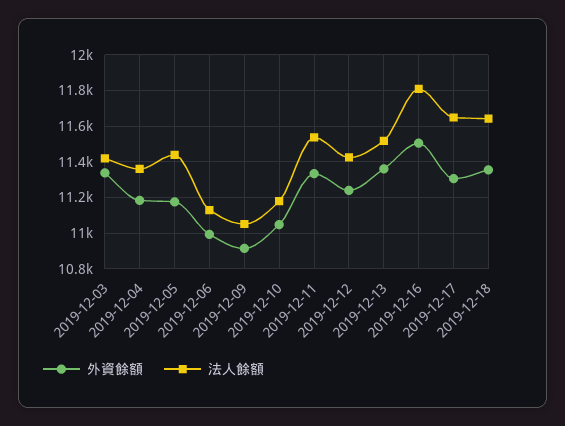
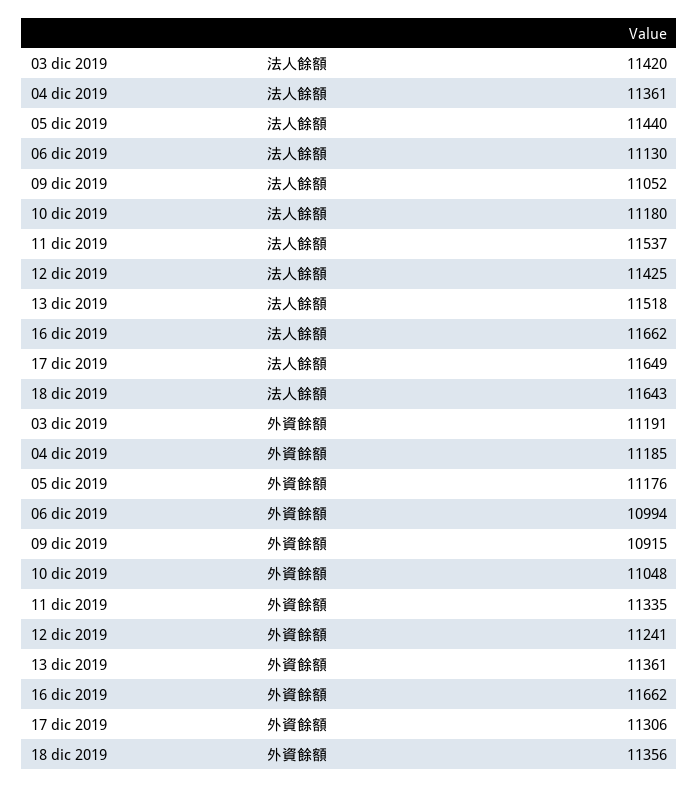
外資餘額, 2019-12-03: 11350 -> 11191
外資餘額, 2019-12-16: 11500 -> 11662
法人餘額, 2019-12-16: 11800 -> 11662

